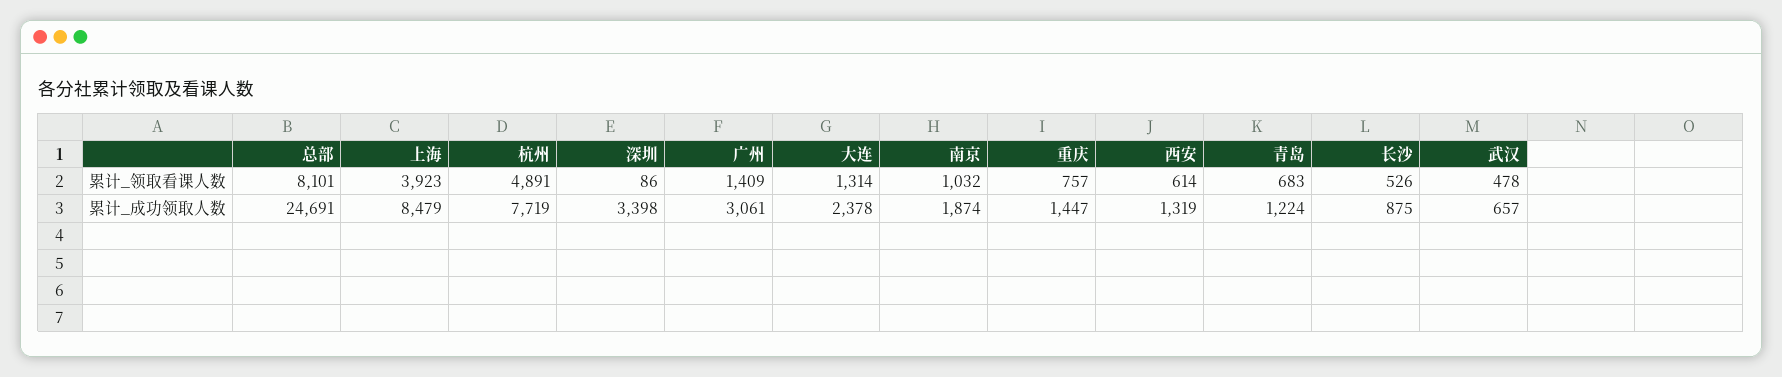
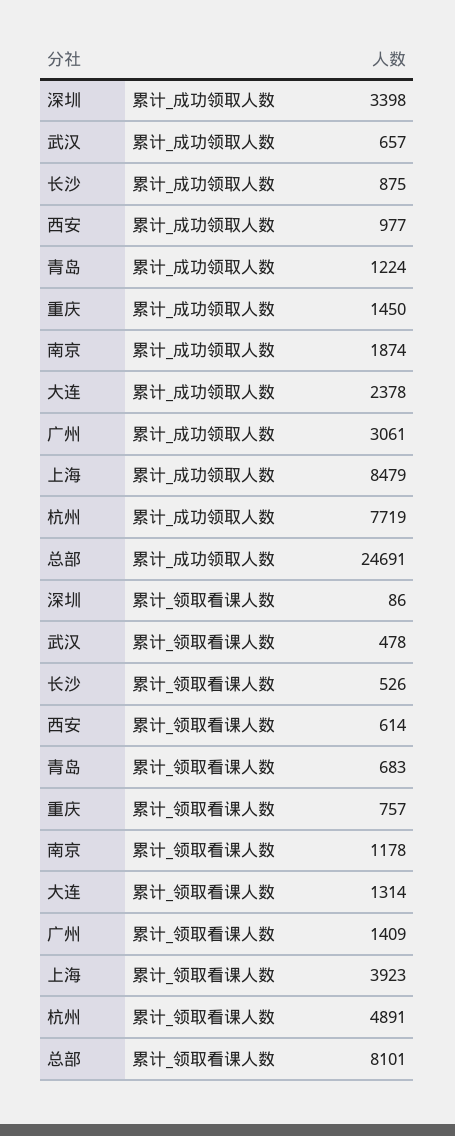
南京, 累计_领取看课人数: 1032 -> 1178
重庆, 累计_成功领取人数: 1447 -> 1450
西安, 累计_成功领取人数: 1319 -> 977

